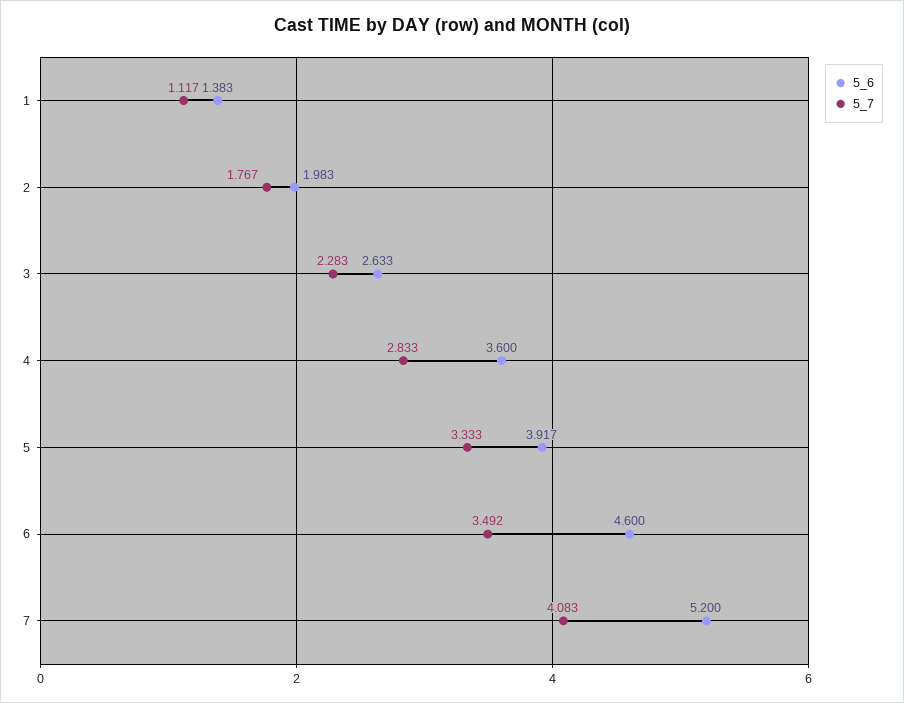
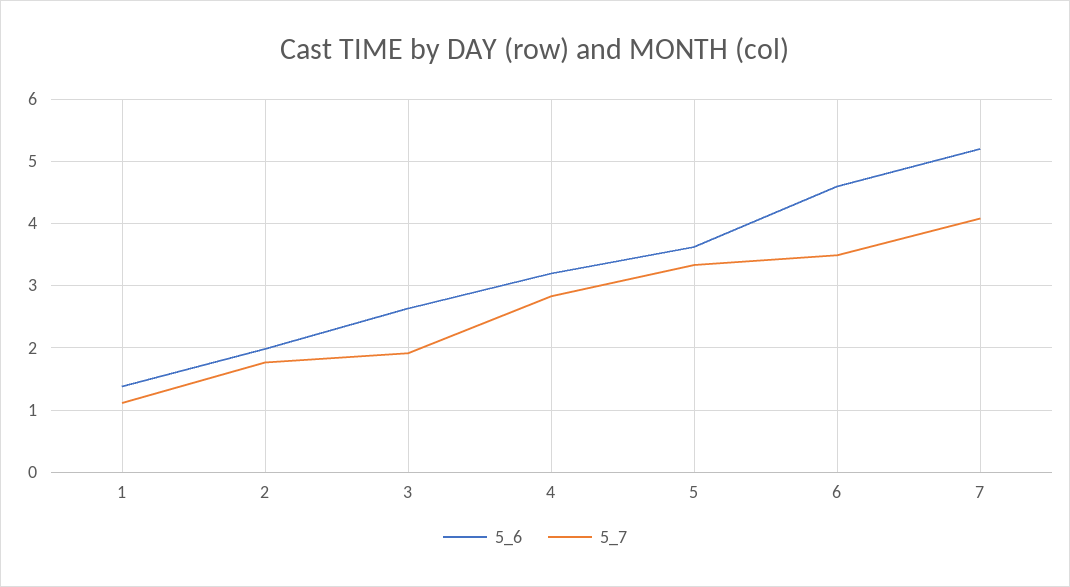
5_7, 3: 2.283 -> 1.9
5_6, 4: 3.6 -> 3.2
5_6, 5: 3.917 -> 3.6

